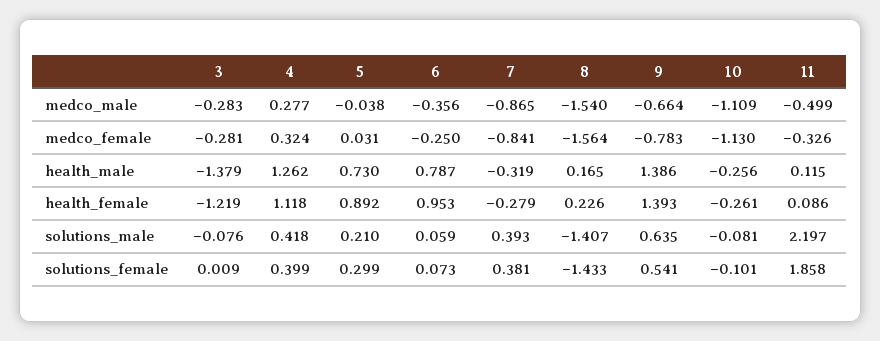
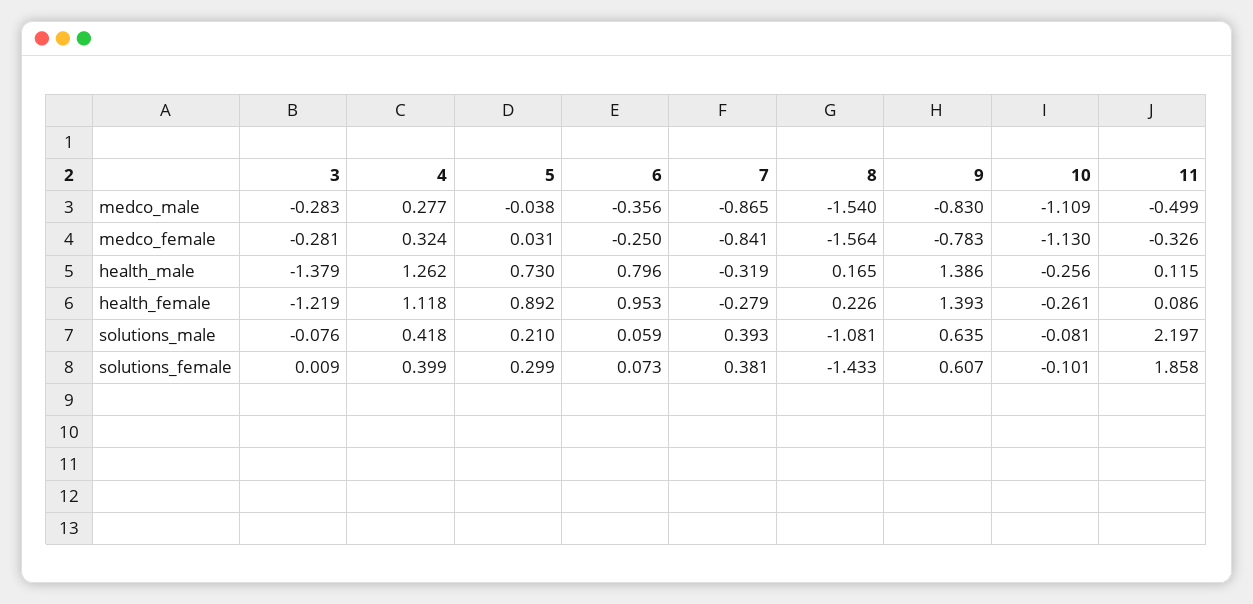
9, medco_male: -0.664 -> -0.83
6, health_male: 0.787 -> 0.796
8, solutions_male: -1.407 -> -1.081
9, solutions_female: 0.541 -> 0.607

